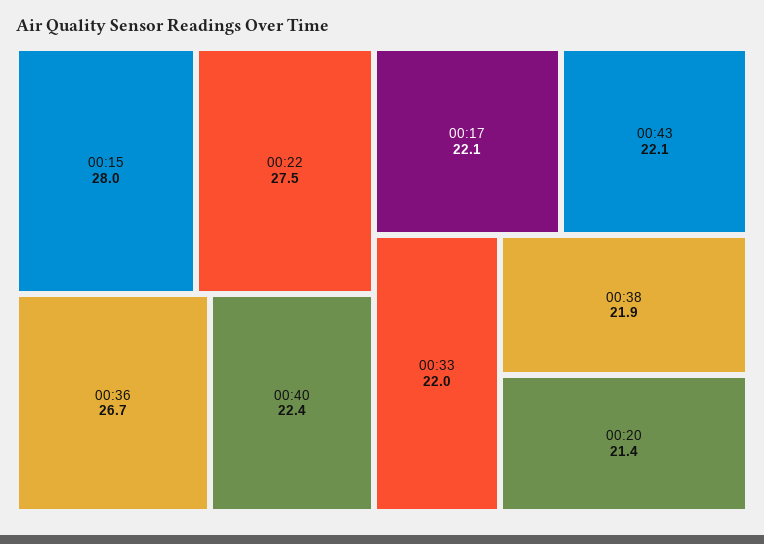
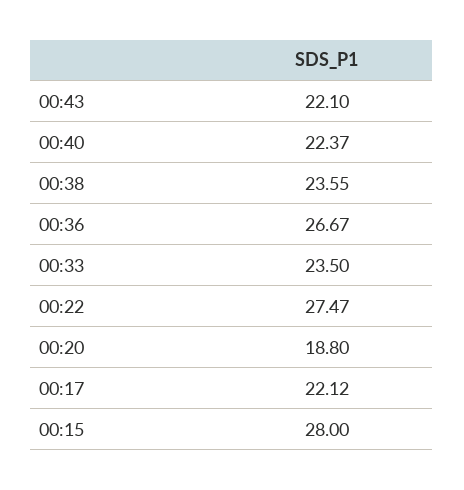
00:33: 22 -> 23.5
00:38: 21.9 -> 23.55
00:20: 21.4 -> 18.8

